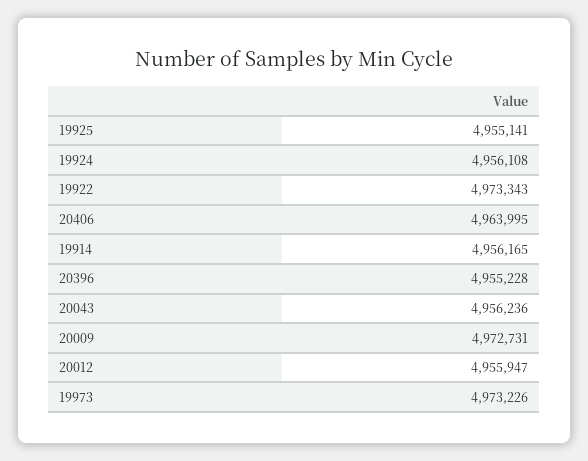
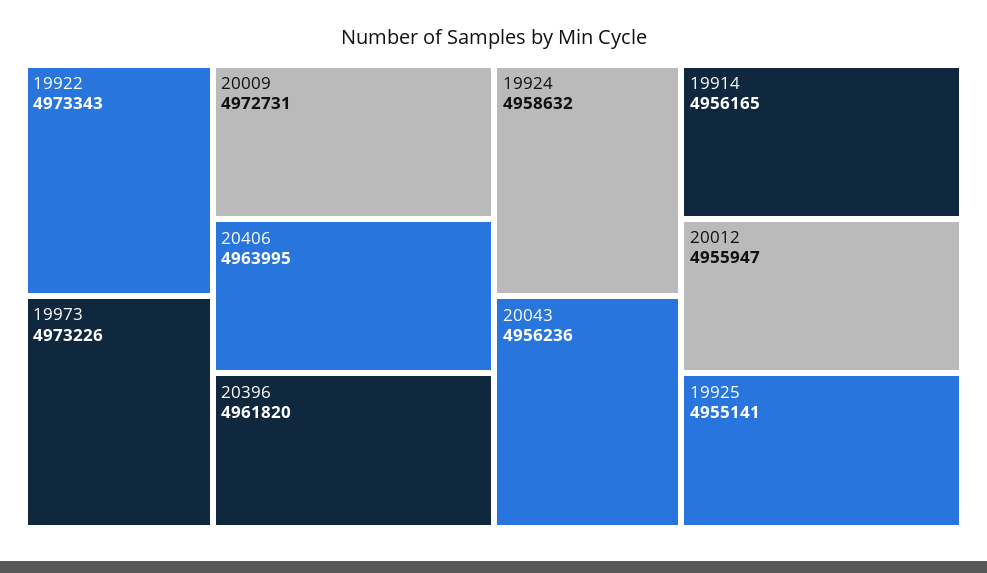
19924: 4956108 -> 4958632
20396: 4955228 -> 4961820

